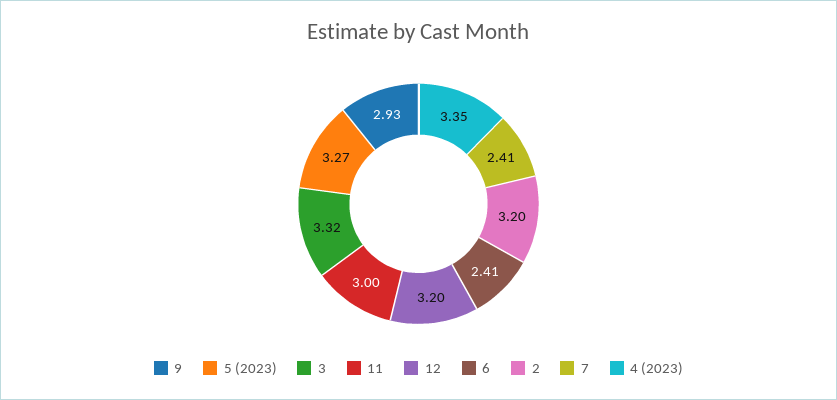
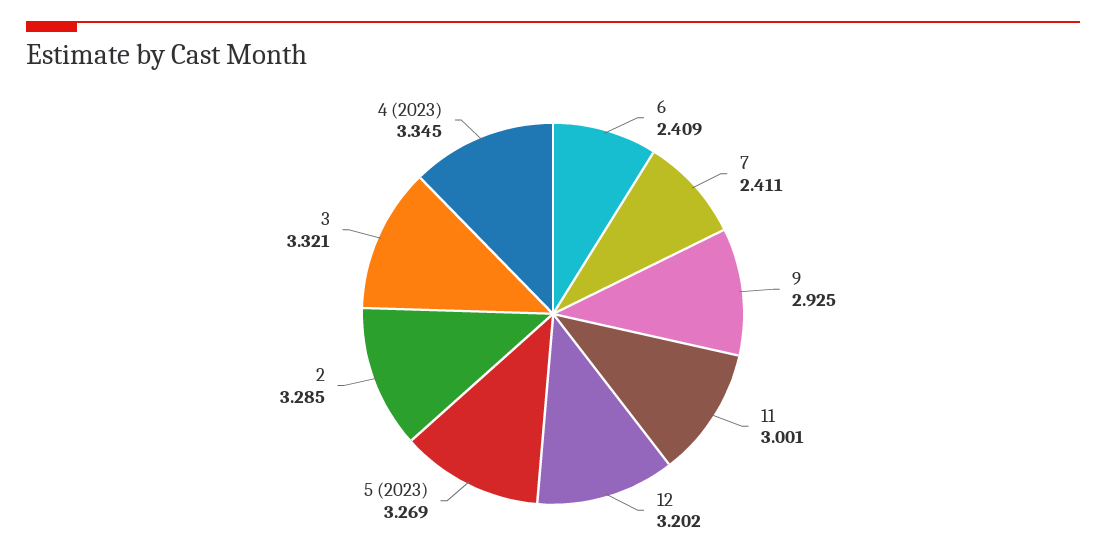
2: 3.2 -> 3.285

